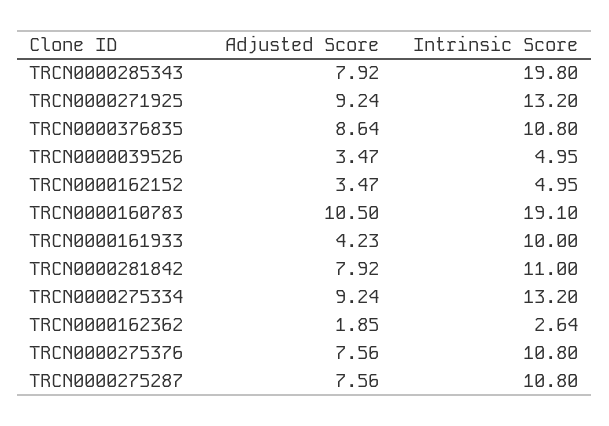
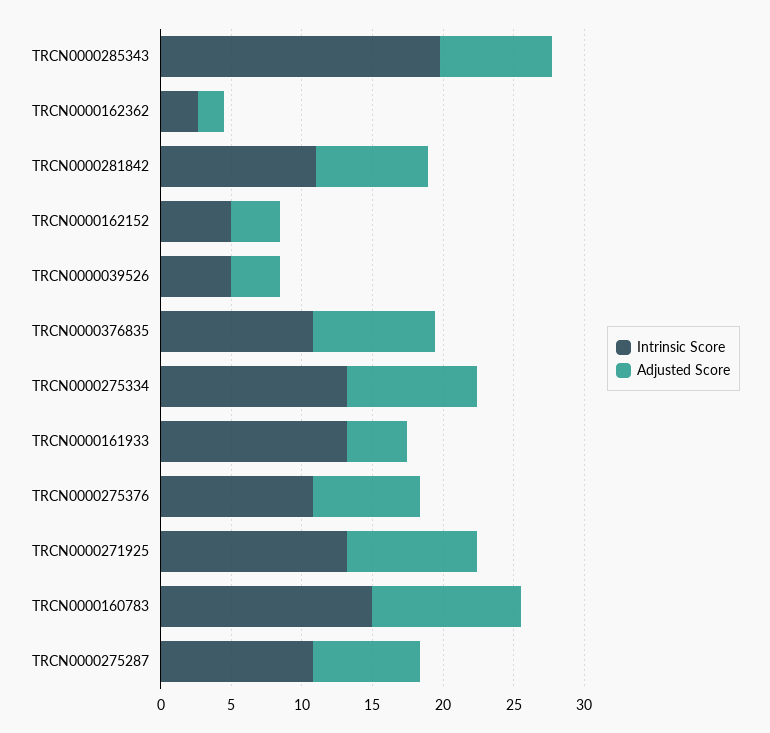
Intrinsic Score, TRCN0000160783: 19.1 -> 15
Intrinsic Score, TRCN0000161933: 10 -> 13

